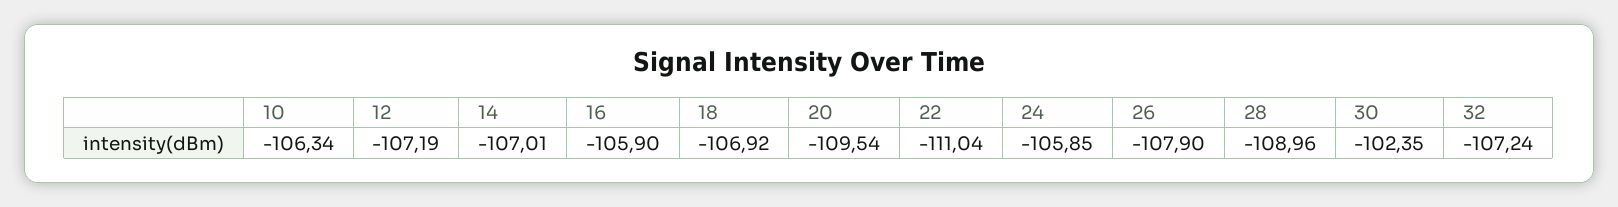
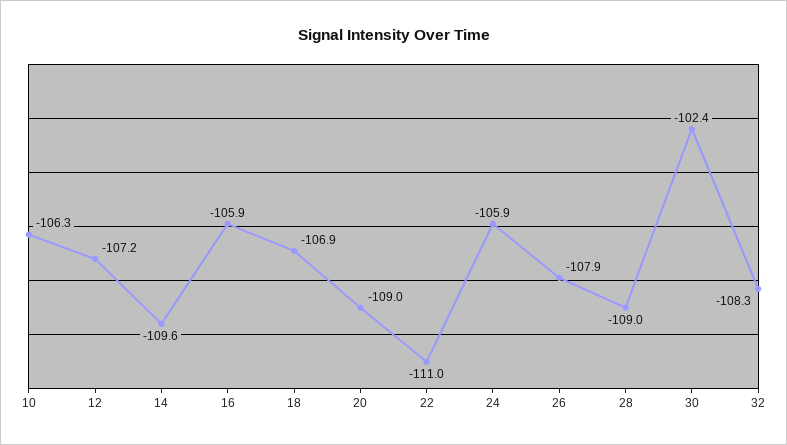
14: -107.01 -> -109.6
20: -109.54 -> -109
32: -107.24 -> -108.3

